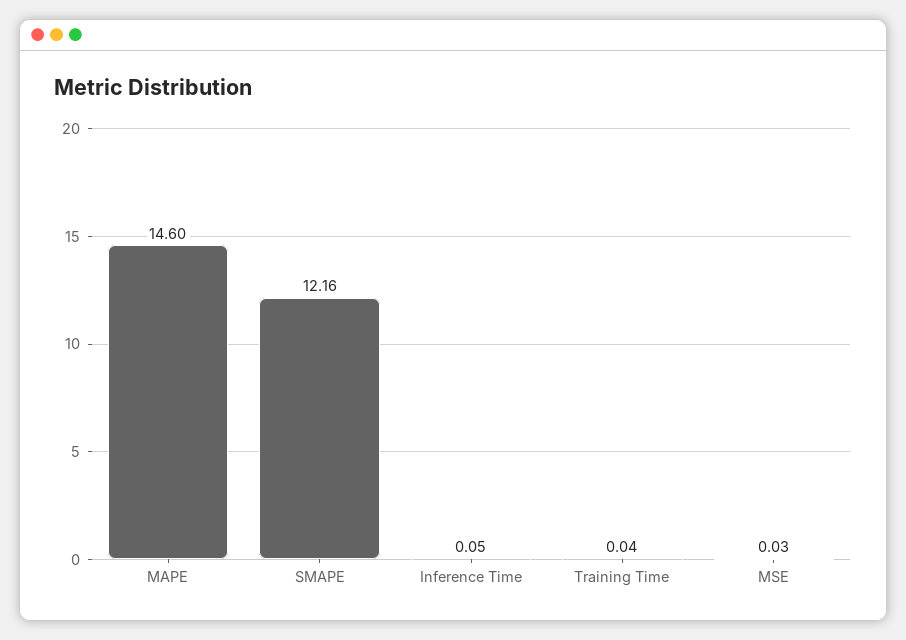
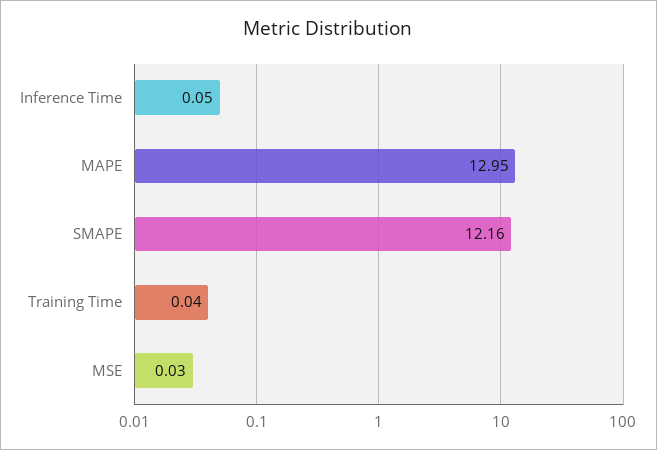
MAPE: 14.6 -> 12.95

